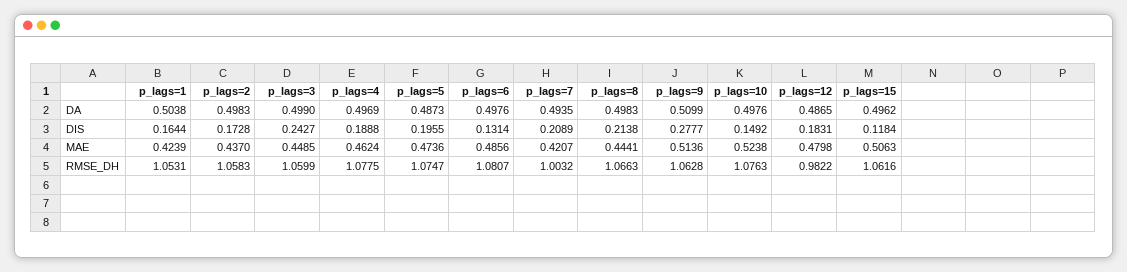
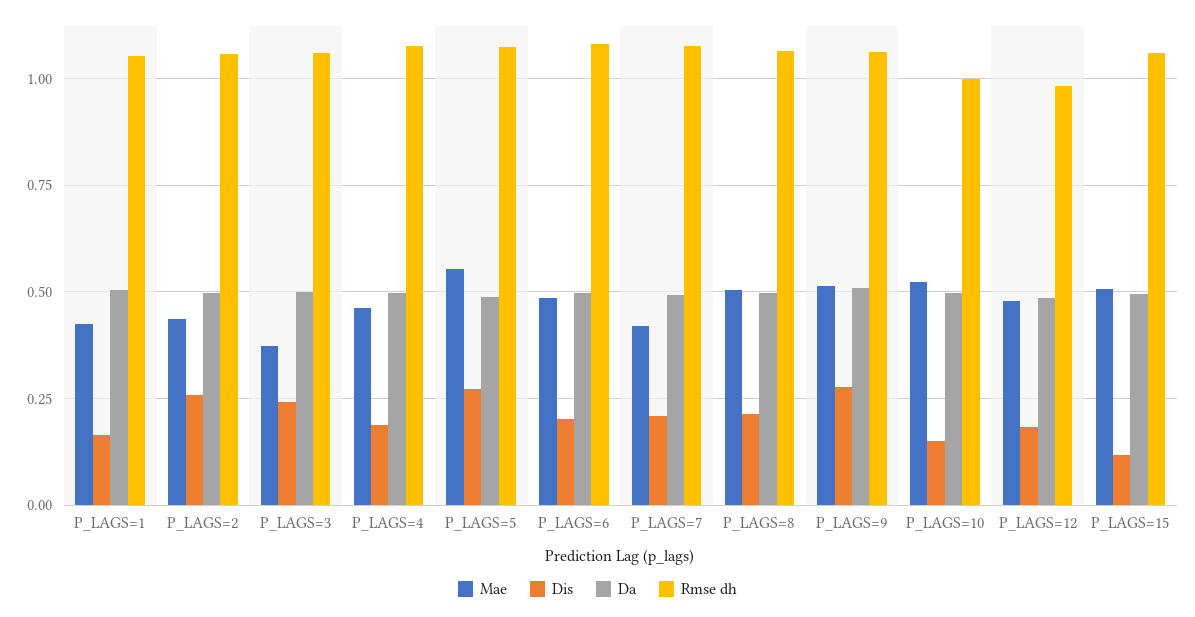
DIS, p_lags=2: 0.1728 -> 0.25
DIS, p_lags=5: 0.1955 -> 0.275
DIS, p_lags=6: 0.1314 -> 0.2
MAE, p_lags=3: 0.4485 -> 0.375
MAE, p_lags=5: 0.4736 -> 0.55
MAE, p_lags=8: 0.4441 -> 0.5
RMSE_DH, p_lags=7: 1.0032 -> 1.075
RMSE_DH, p_lags=10: 1.0763 -> 1

